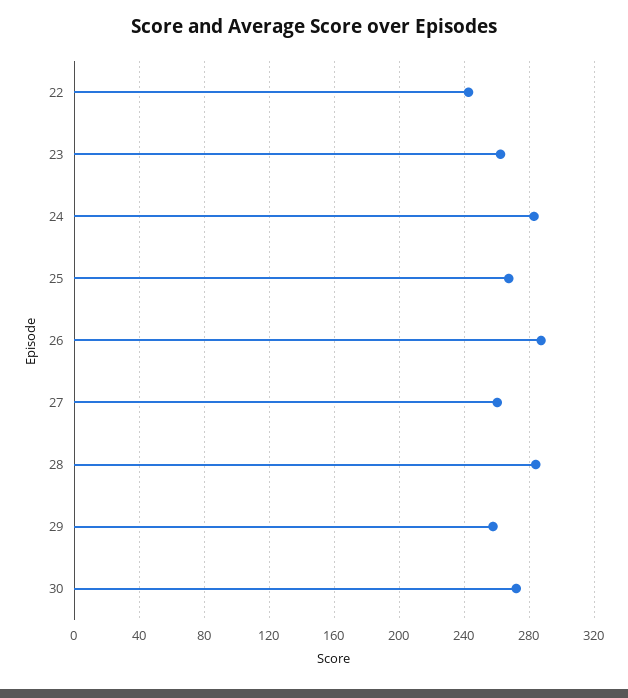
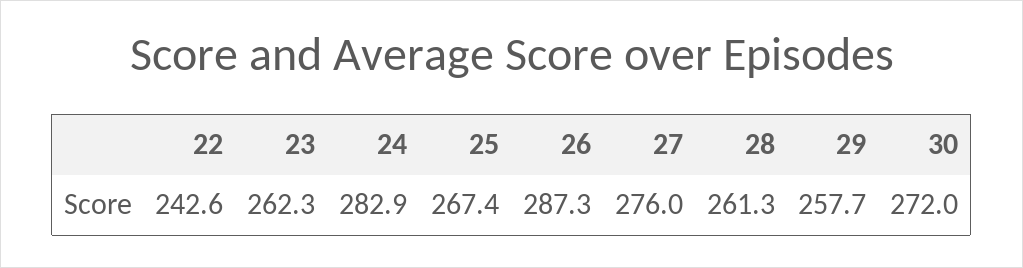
27: 260 -> 276
28: 285 -> 261.3

